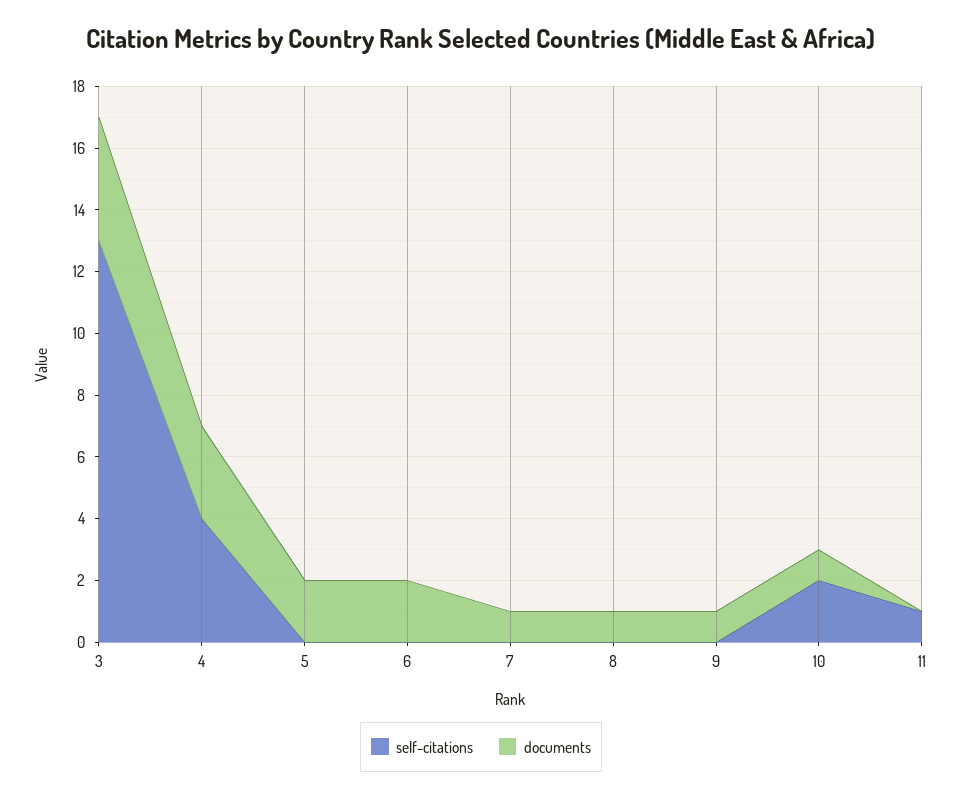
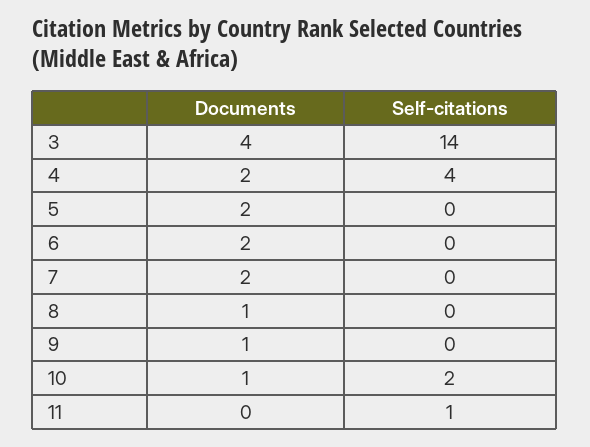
self-citations, 3: 13 -> 14
documents, 4: 3 -> 2
documents, 7: 1 -> 2

